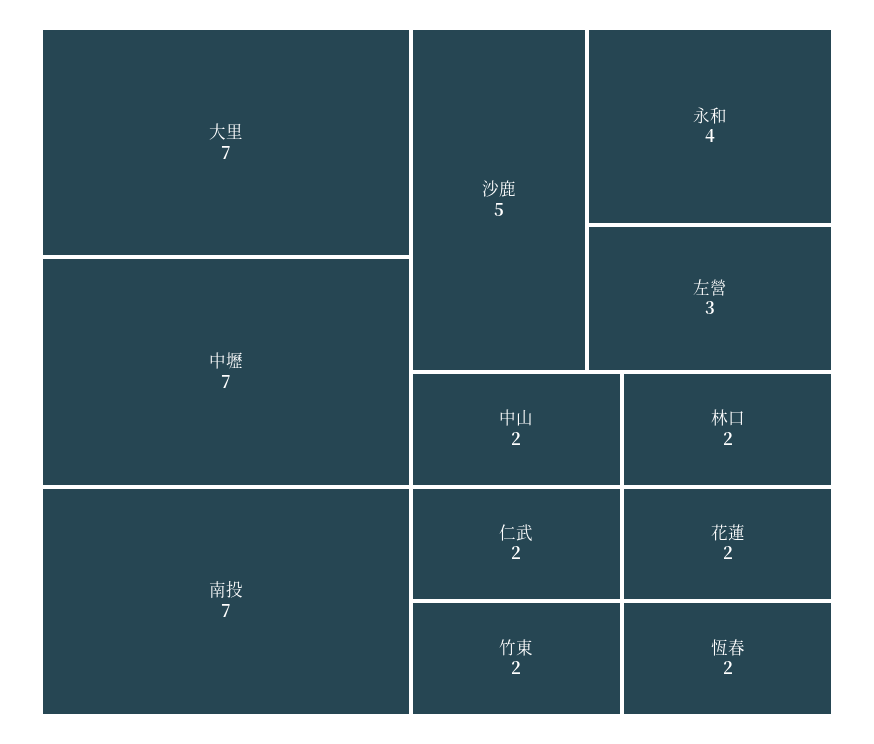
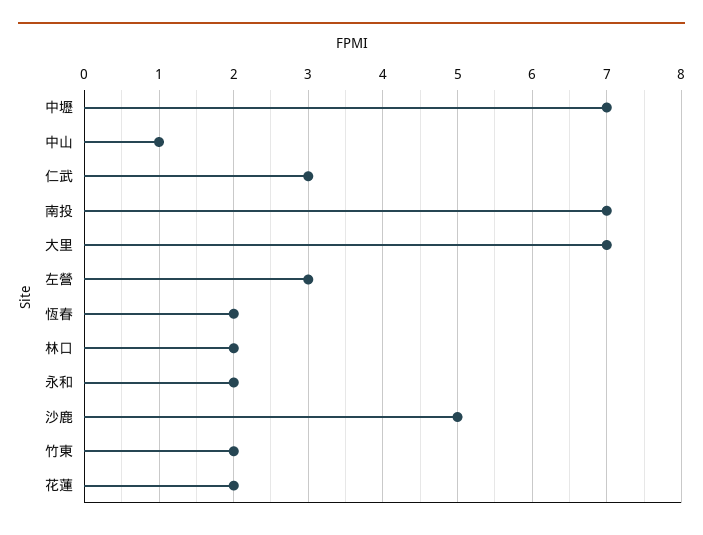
永和: 4 -> 2
中山: 2 -> 1
仁武: 2 -> 3

